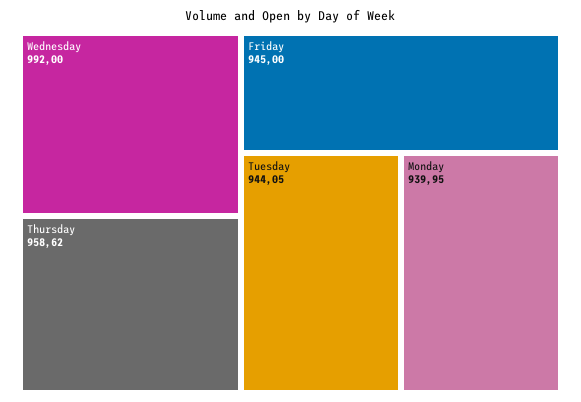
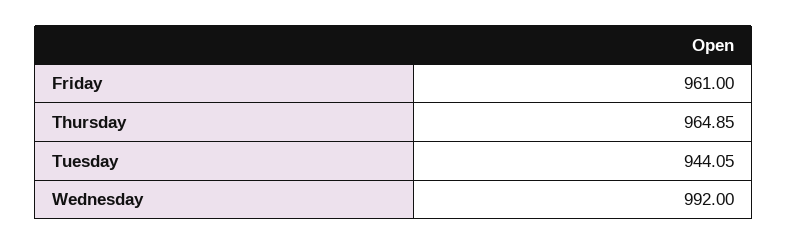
Thursday: 958.62 -> 964.85
Friday: 945 -> 961
Monday: 939.95 -> none

